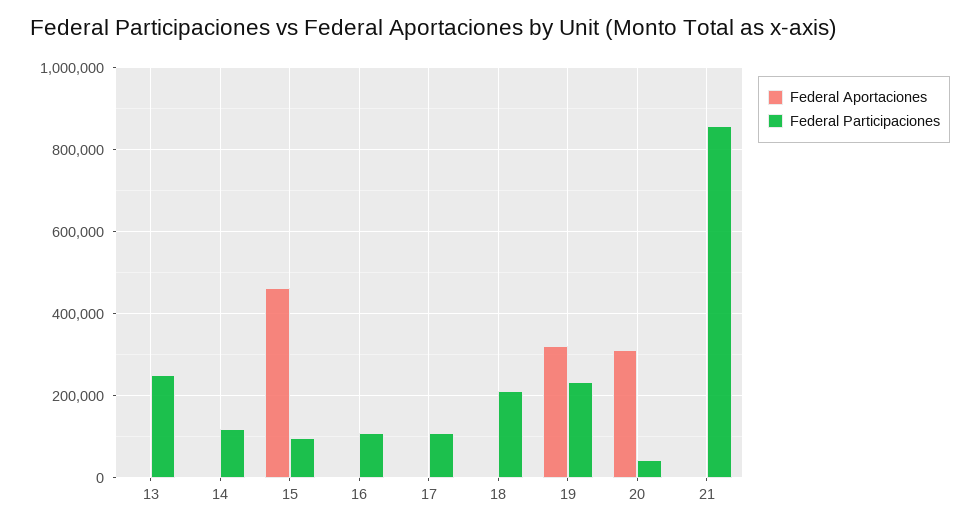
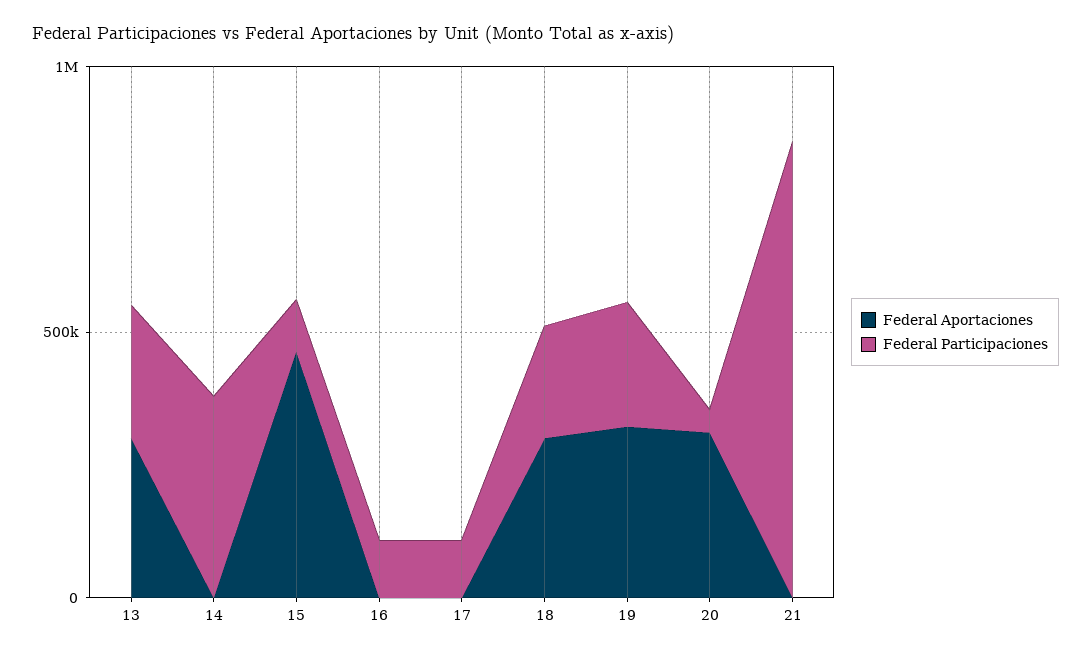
Federal Aportaciones, 13: 0 -> 300000
Federal Participaciones, 14: 120000 -> 400000
Federal Aportaciones, 18: 0 -> 300000

